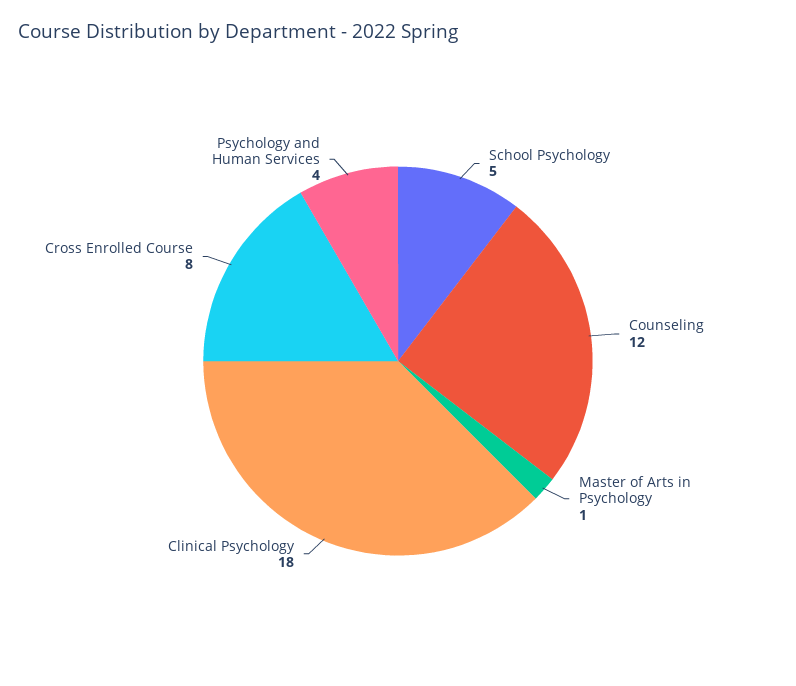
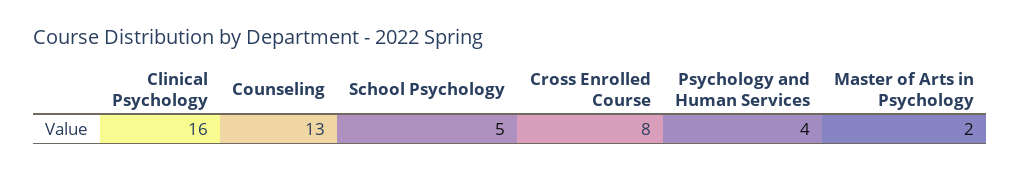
Counseling: 12 -> 13
Master of Arts in Psychology: 1 -> 2
Clinical Psychology: 18 -> 16

